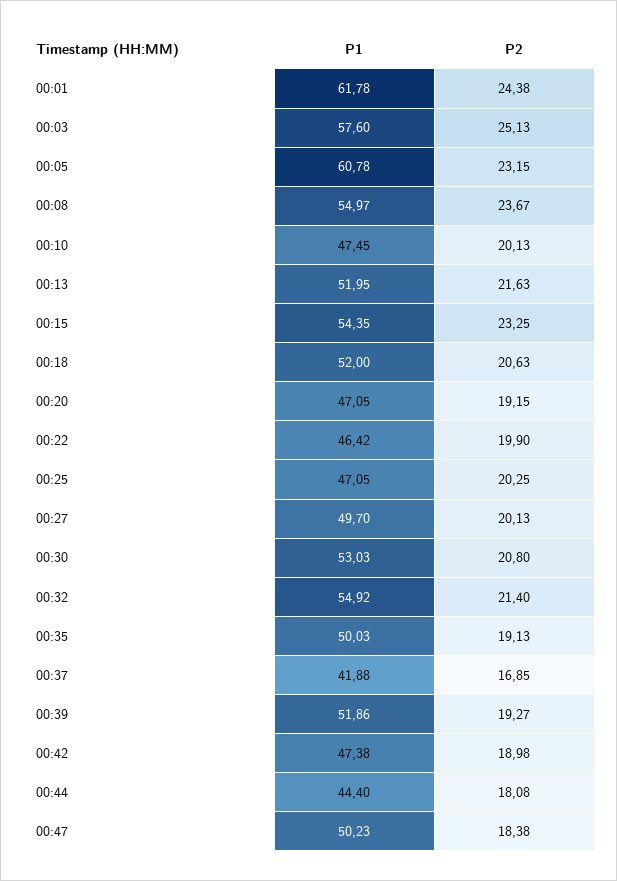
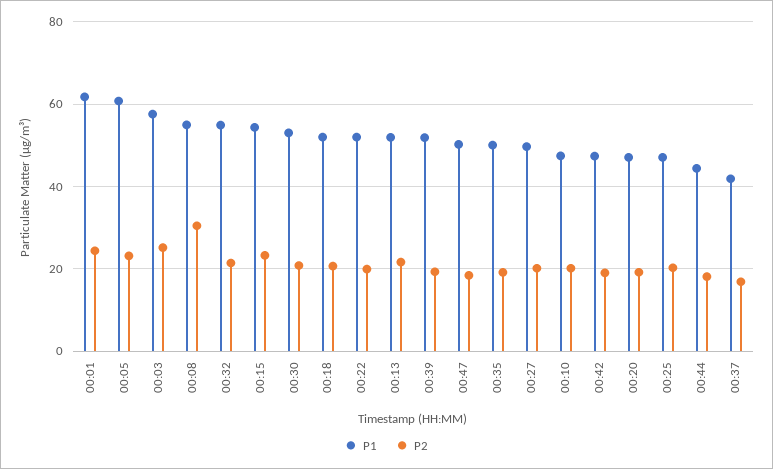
P2, 00:08: 23.67 -> 30
P1, 00:22: 46.42 -> 52

